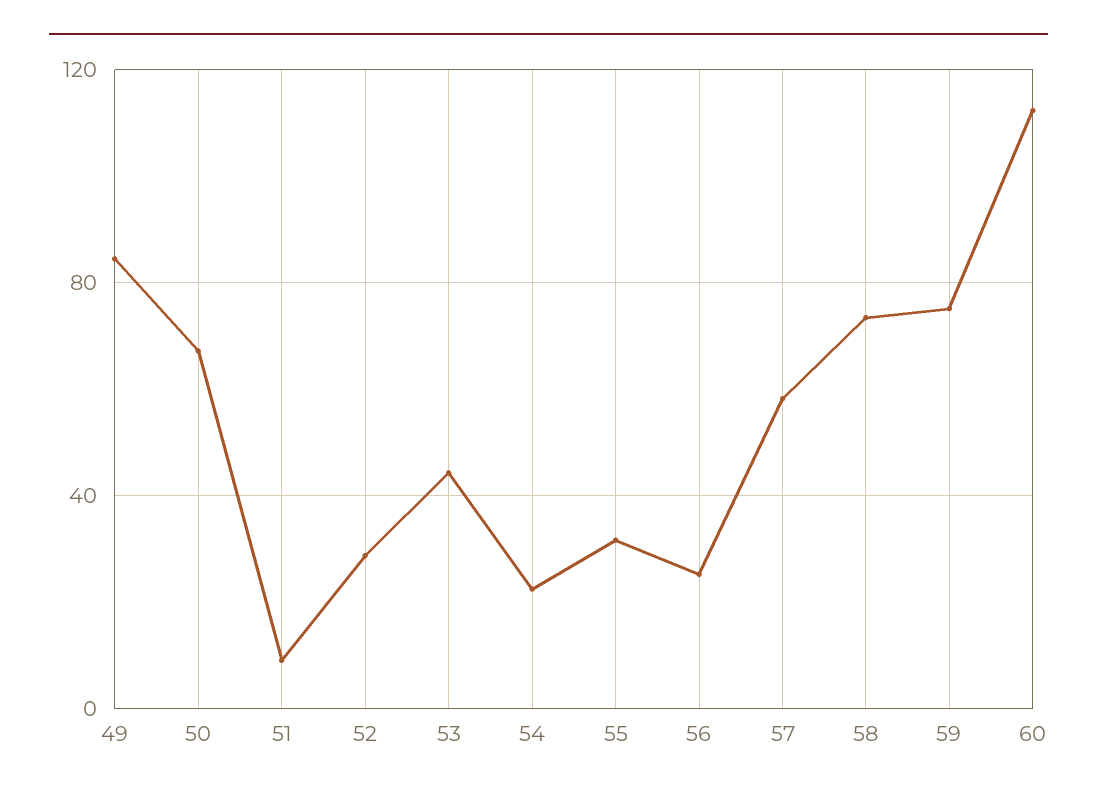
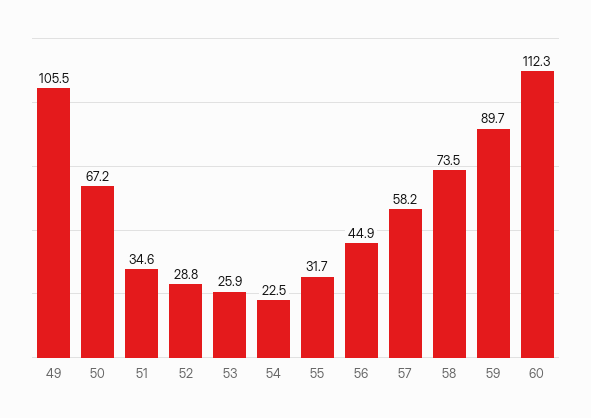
49: 85 -> 105.5
51: 10 -> 34.6
53: 45 -> 25.9
56: 25 -> 44.9
59: 75 -> 89.7

